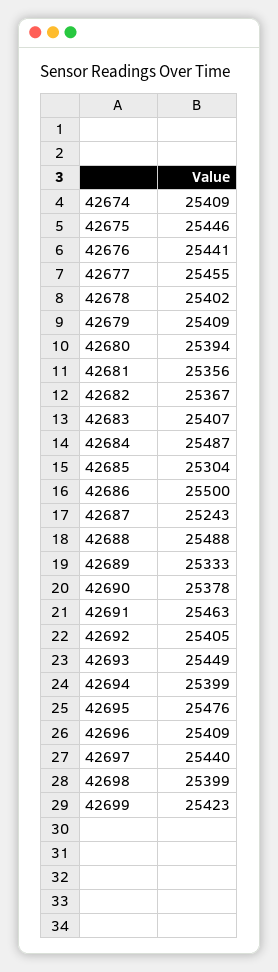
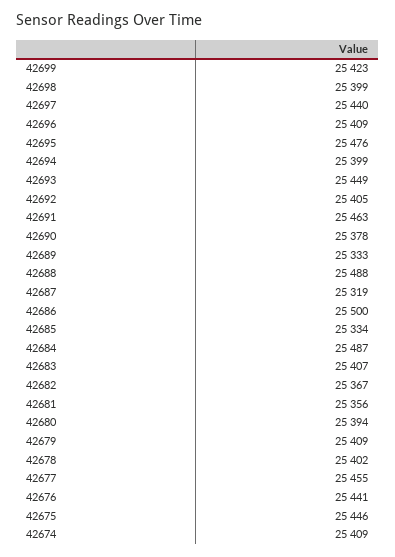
42685: 25304 -> 25334
42687: 25243 -> 25319

